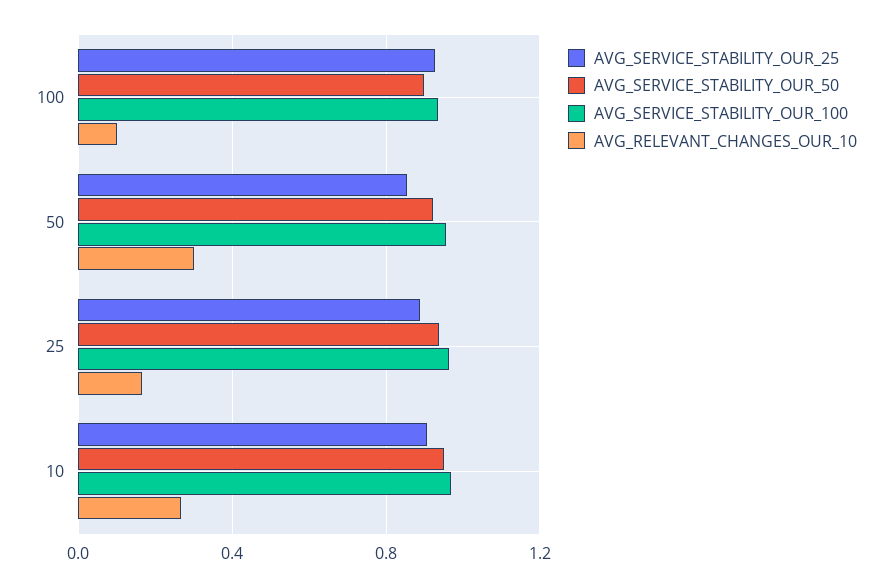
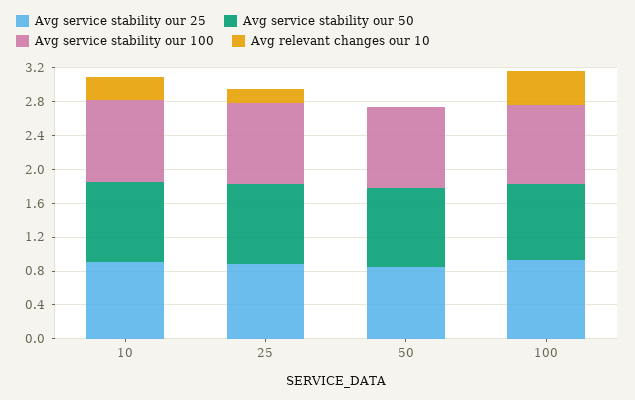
AVG_RELEVANT_CHANGES_OUR_10, 100: 0.1 -> 0.4
AVG_RELEVANT_CHANGES_OUR_10, 50: 0.3 -> 0

